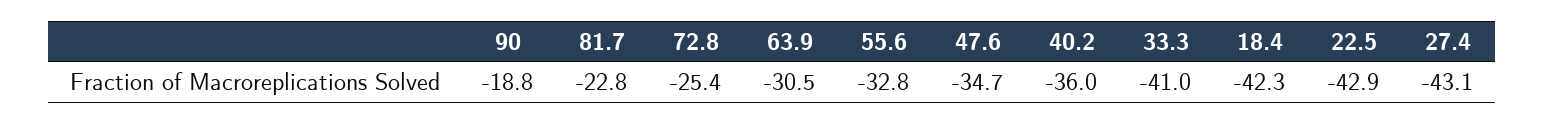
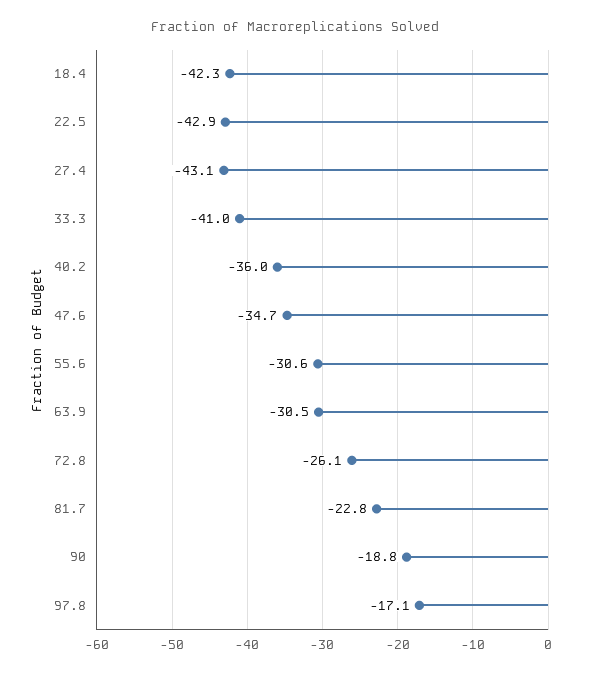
72.8: -25.4 -> -26.1
55.6: -32.8 -> -30.6
97.8: none -> -17.1

